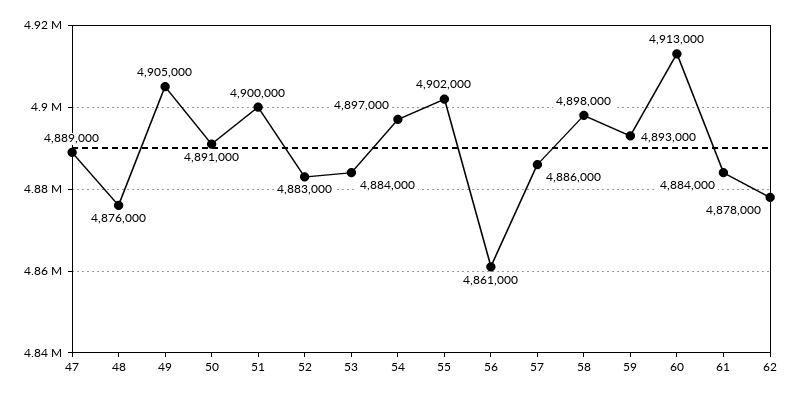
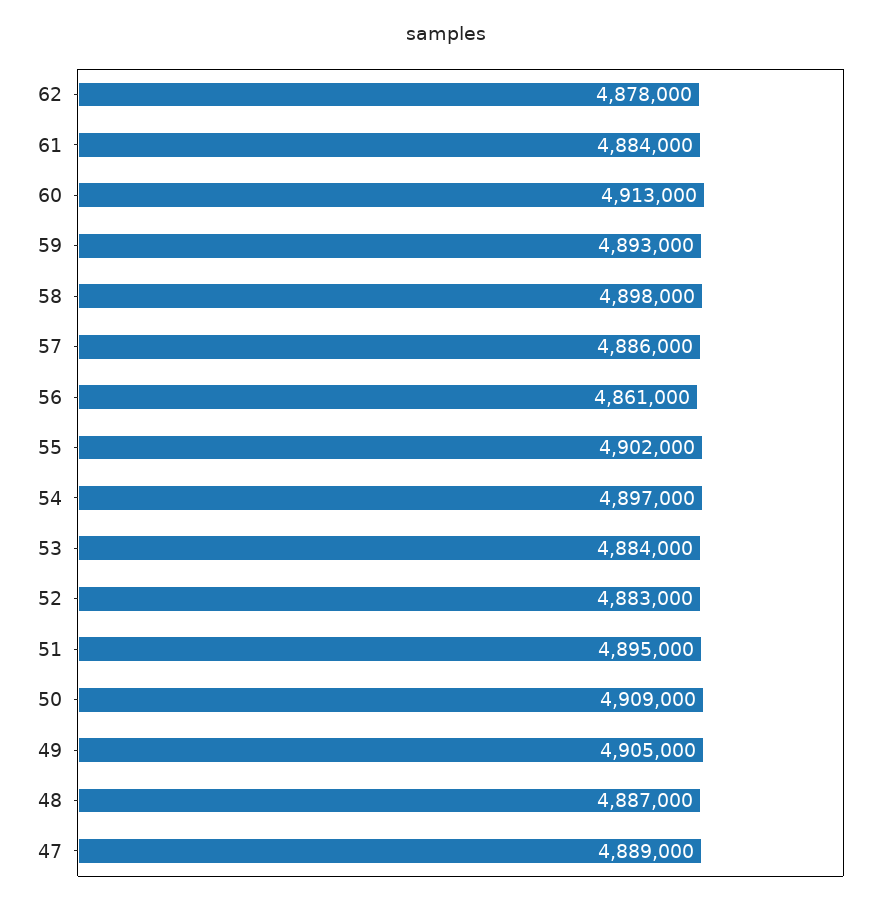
48: 4876000 -> 4887000
50: 4891000 -> 4909000
51: 4900000 -> 4895000

